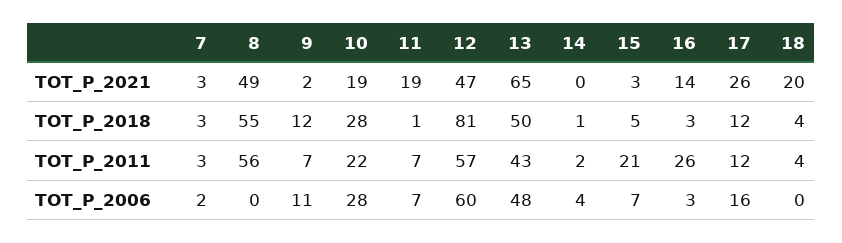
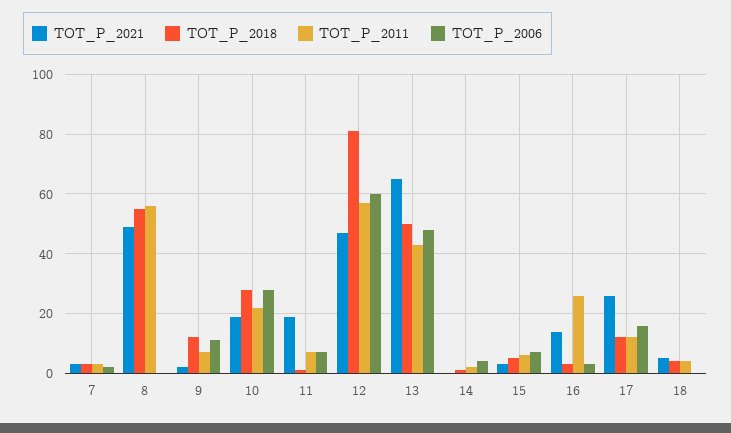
TOT_P_2021, 18: 20 -> 5
TOT_P_2011, 15: 21 -> 5

